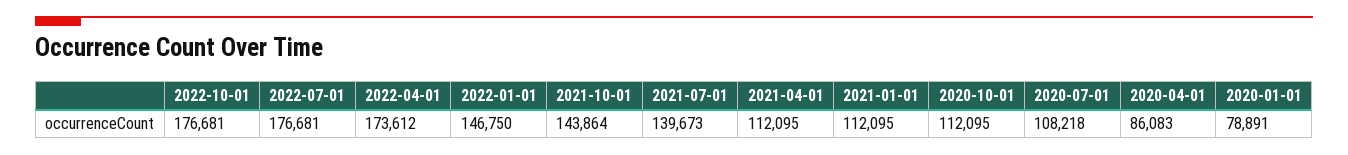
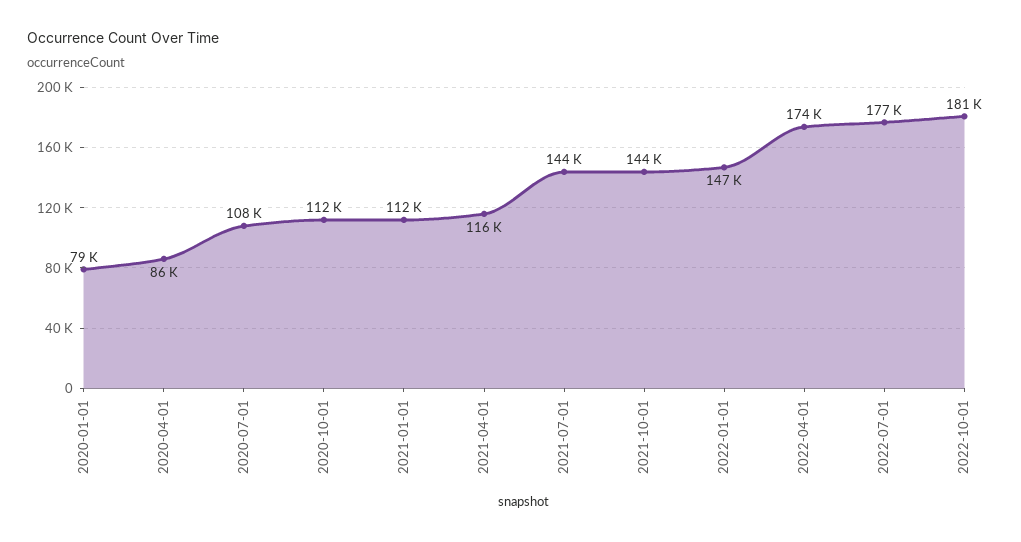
2022-10-01: 176681 -> 181000
2021-07-01: 139673 -> 144000
2021-04-01: 112095 -> 116000

